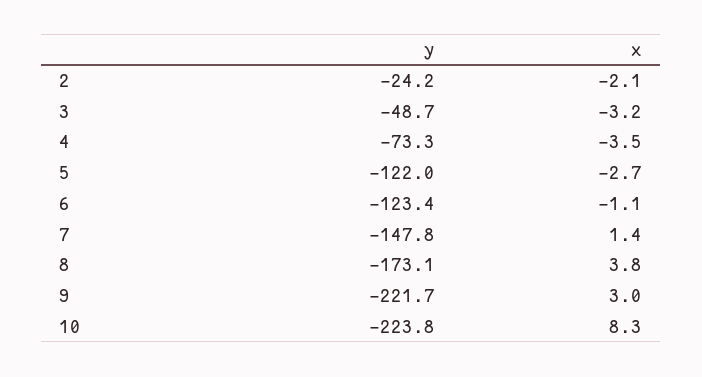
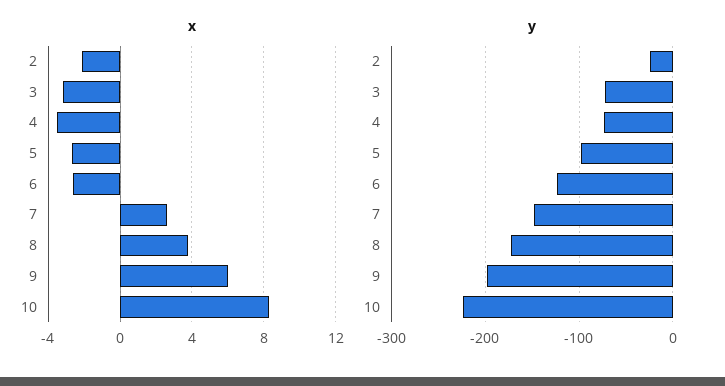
y, 3: -48.7 -> -70
y, 5: -122 -> -100
x, 6: -1.1 -> -2.5
x, 7: 1.4 -> 2.5
y, 9: -221.7 -> -200
x, 9: 3 -> 6

